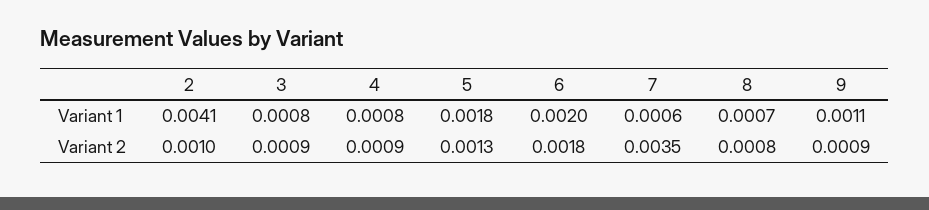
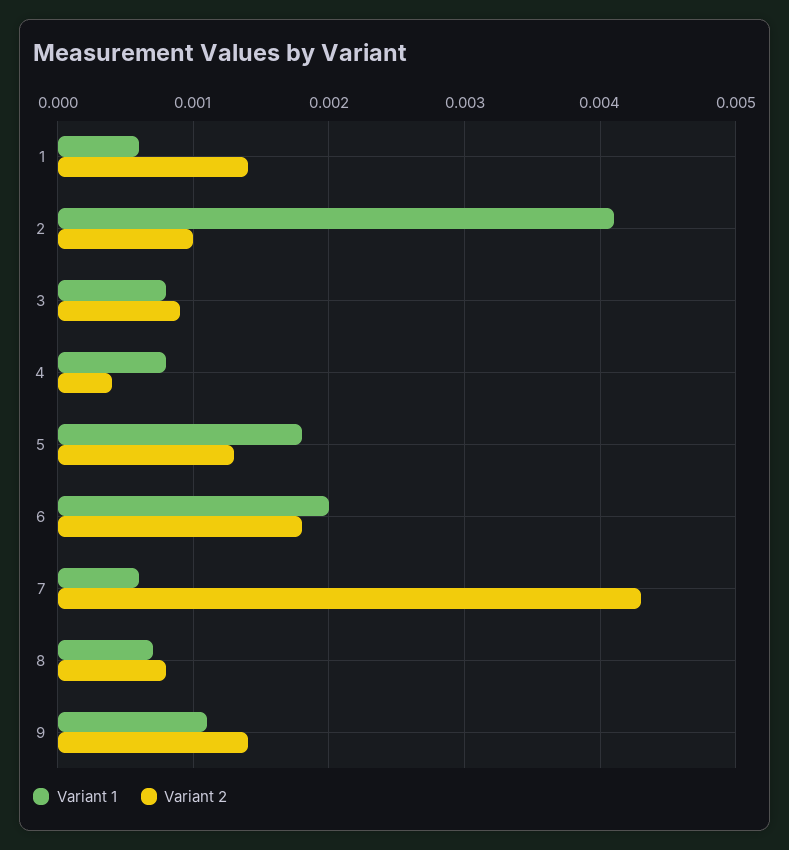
Variant 2, 4: 0.0009 -> 0.0004
Variant 2, 7: 0.0035 -> 0.0043
Variant 2, 9: 0.0009 -> 0.0014
Variant 1, 1: none -> 0.0006
Variant 2, 1: none -> 0.0014

